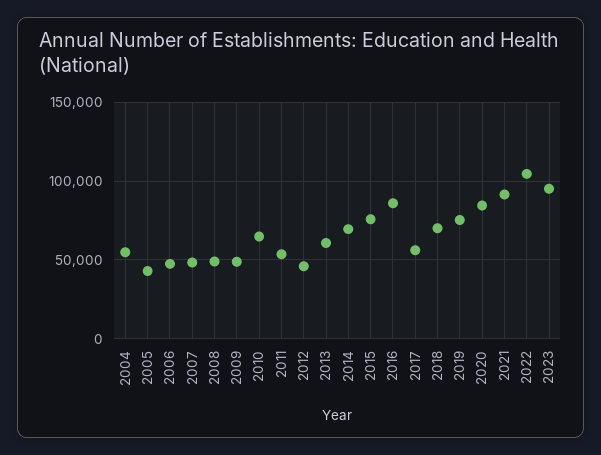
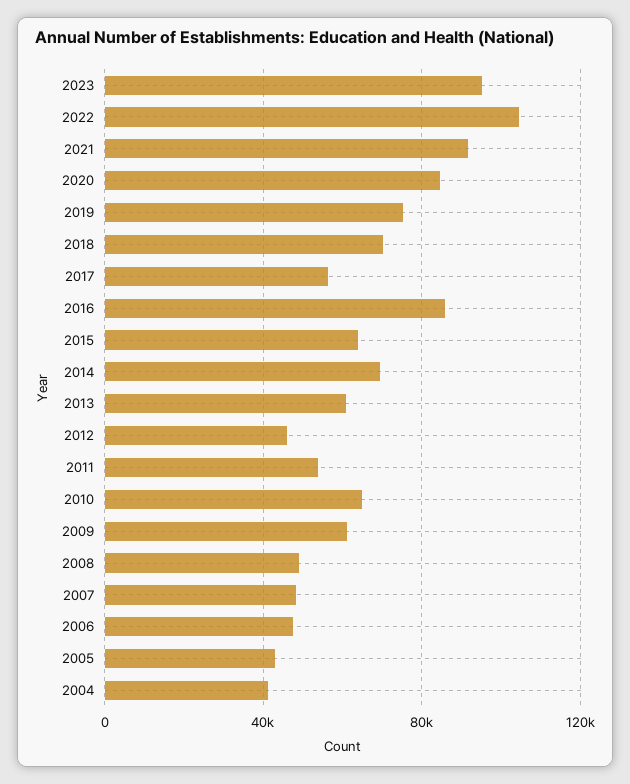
2004: 55000 -> 40000
2009: 50000 -> 60000
2015: 75000 -> 65000

